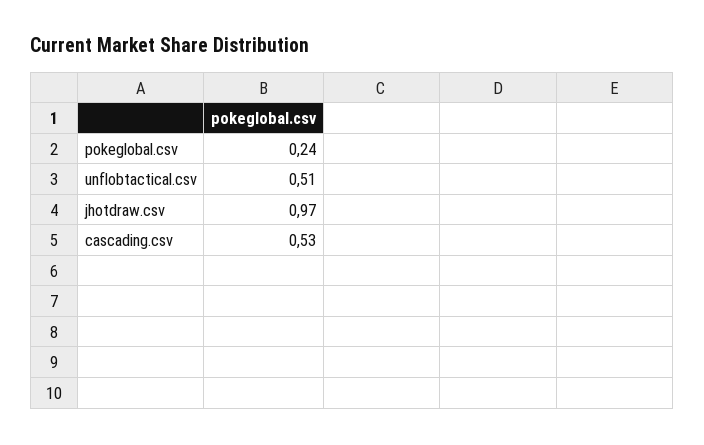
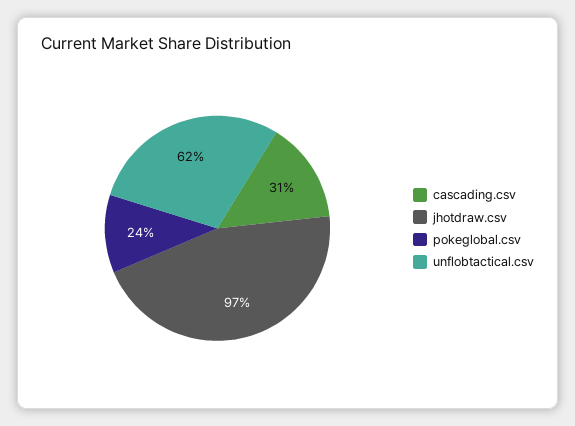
unflobtactical.csv: 0.51 -> 0.62
cascading.csv: 0.53 -> 0.31

